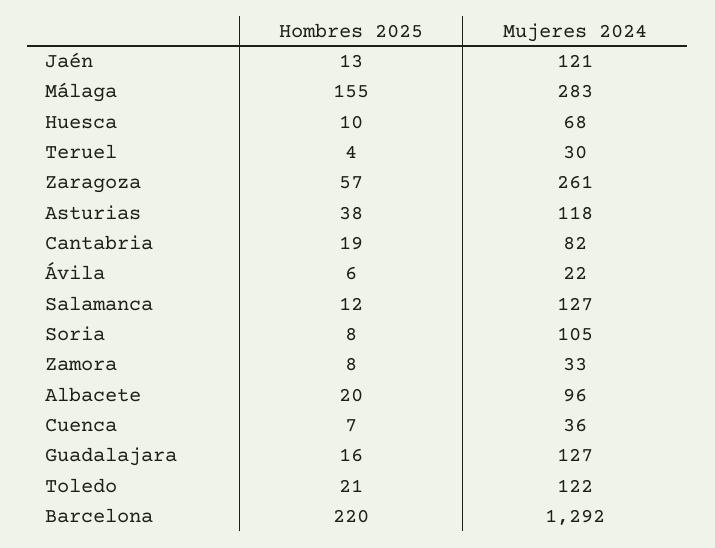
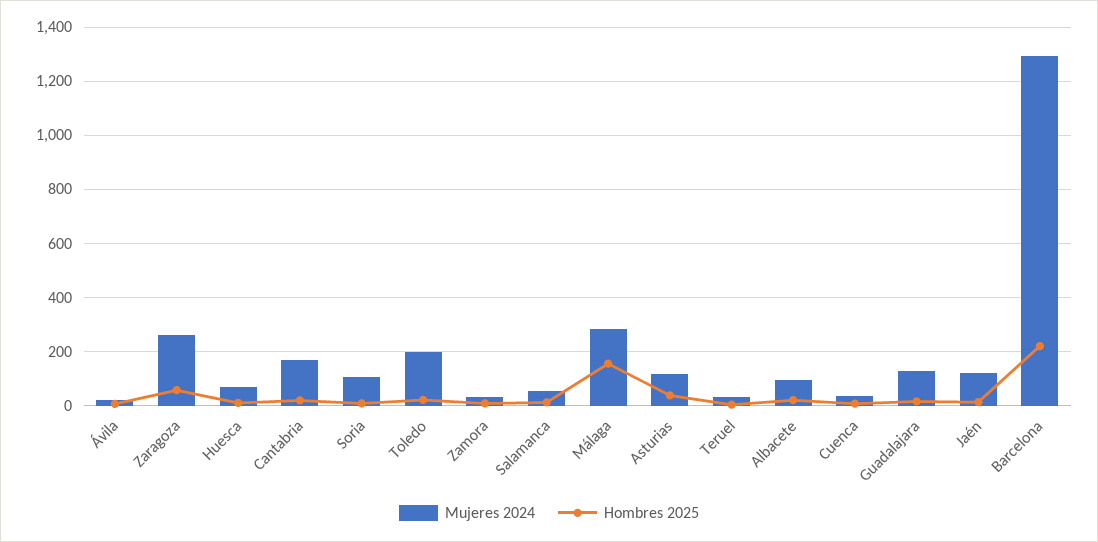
Mujeres 2024, Cantabria: 82 -> 175
Mujeres 2024, Salamanca: 127 -> 50
Mujeres 2024, Toledo: 122 -> 200

